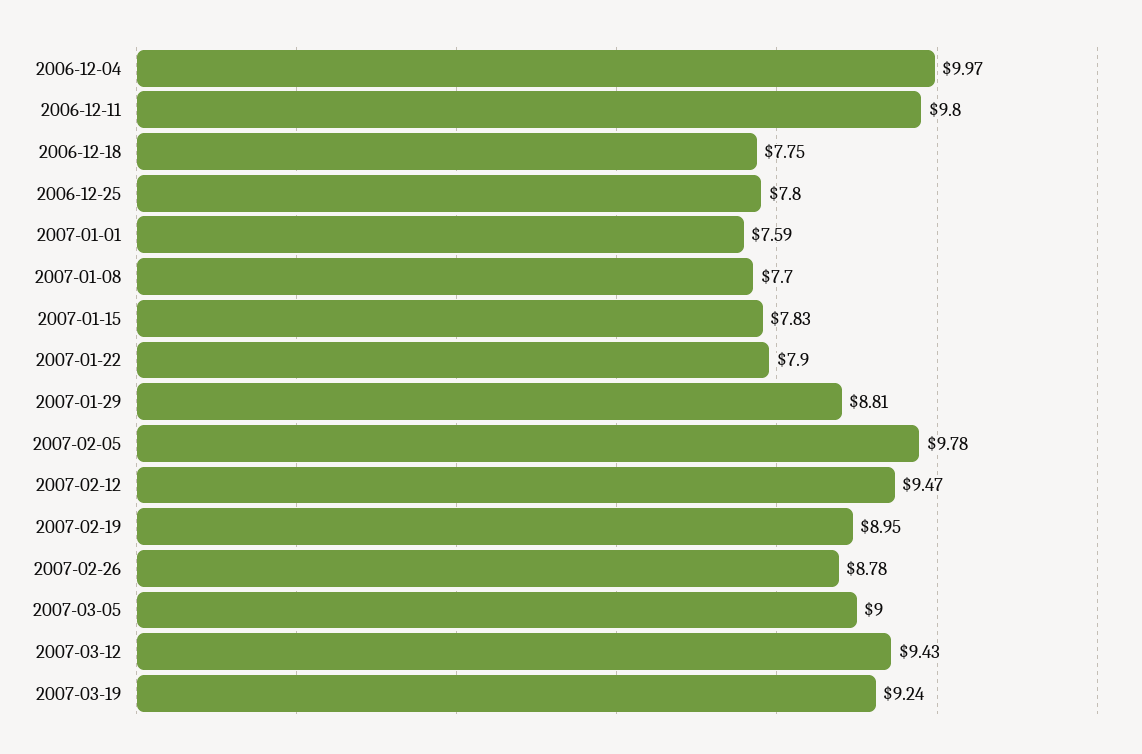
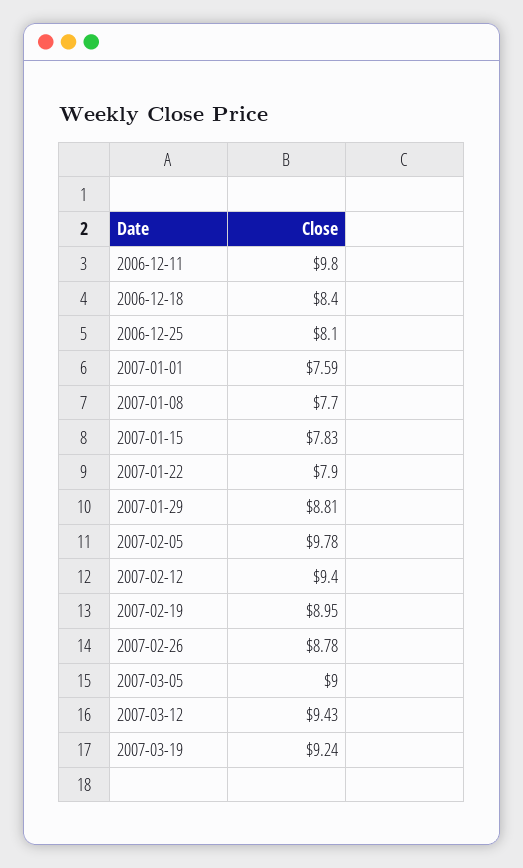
2006-12-04: 9.97 -> none
2006-12-18: 7.75 -> 8.4
2006-12-25: 7.8 -> 8.1
2007-02-12: 9.47 -> 9.4

